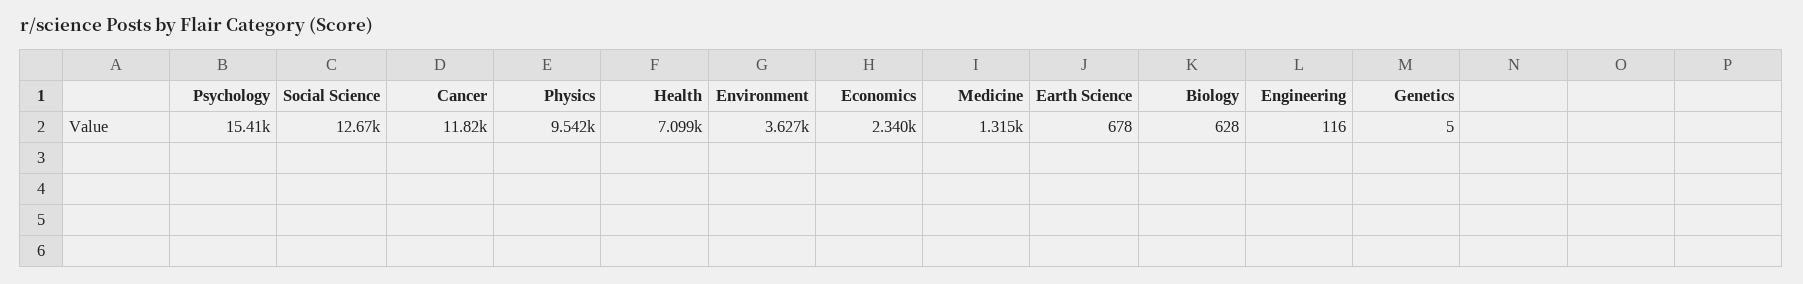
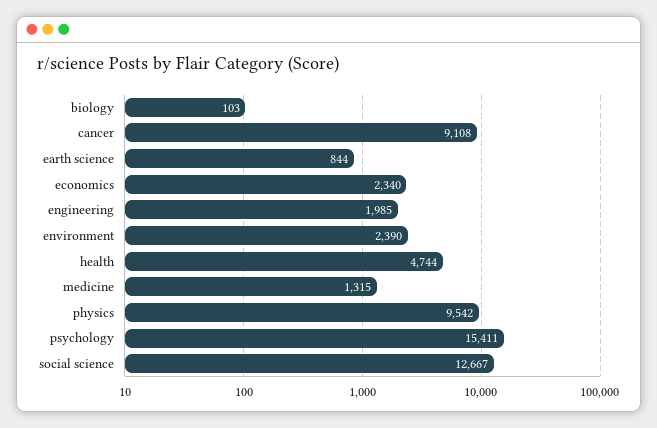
Cancer: 11820 -> 9108
Health: 7099 -> 4744
Environment: 3627 -> 2390
Earth Science: 678 -> 844
Biology: 628 -> 103
Engineering: 116 -> 1985
Genetics: 5 -> none

